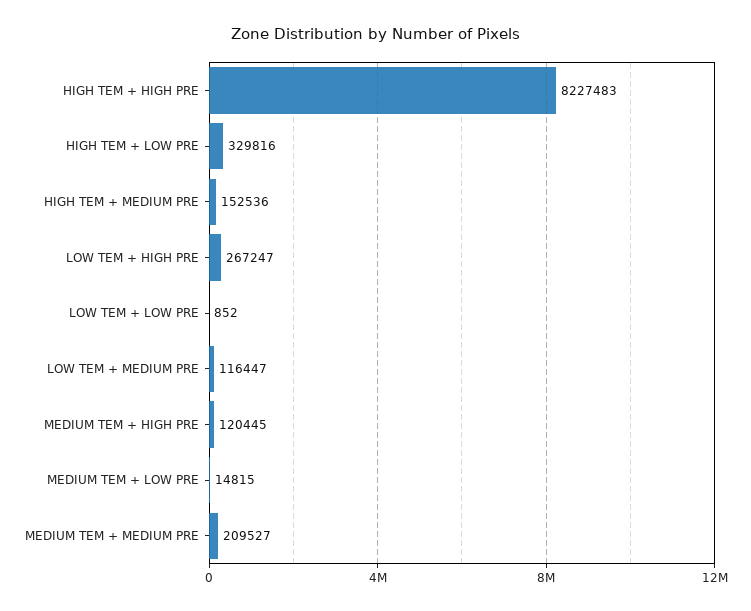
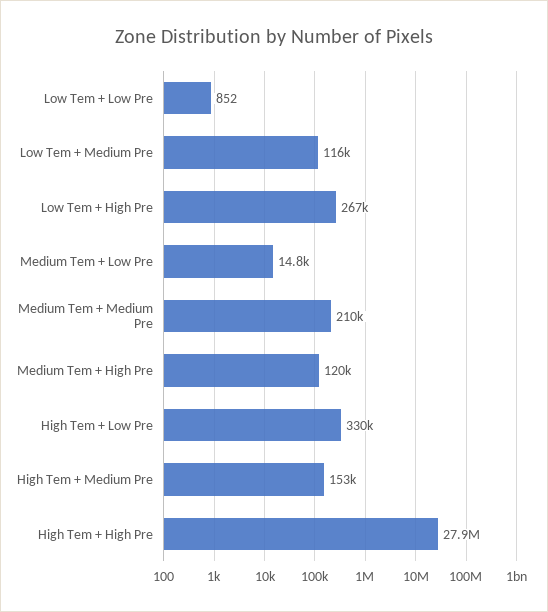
HIGH TEM + HIGH PRE: 8227483 -> 27900000

